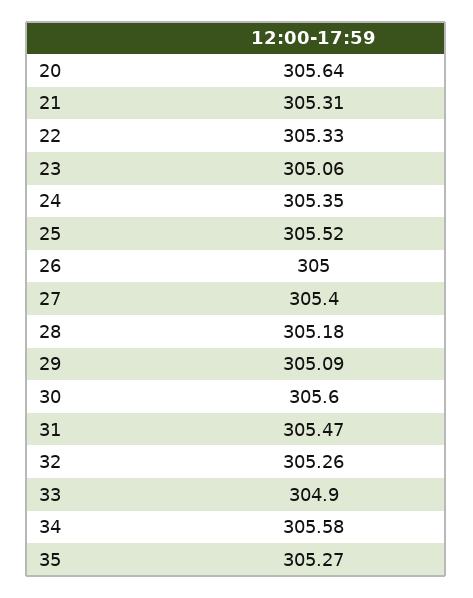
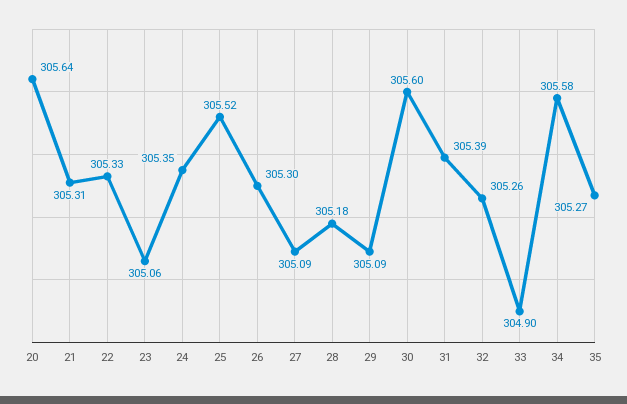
26: 305 -> 305.3
27: 305.4 -> 305.09
31: 305.47 -> 305.39

